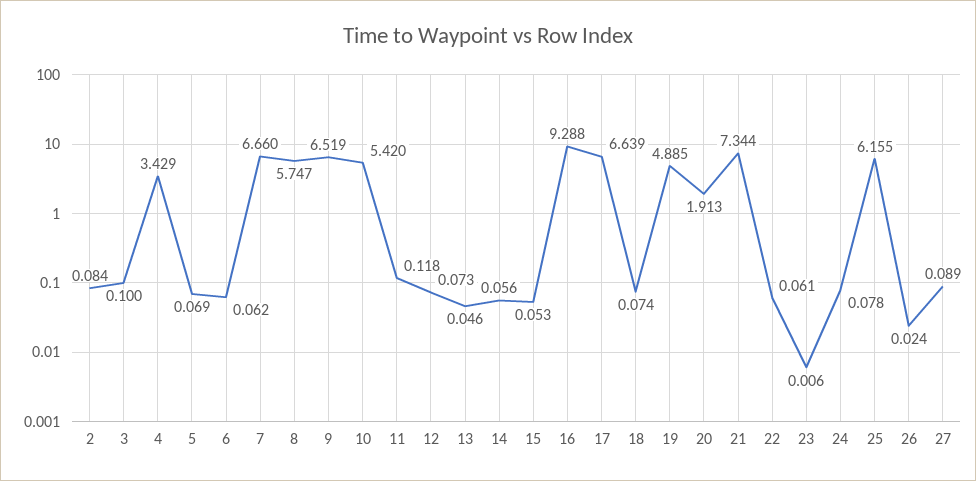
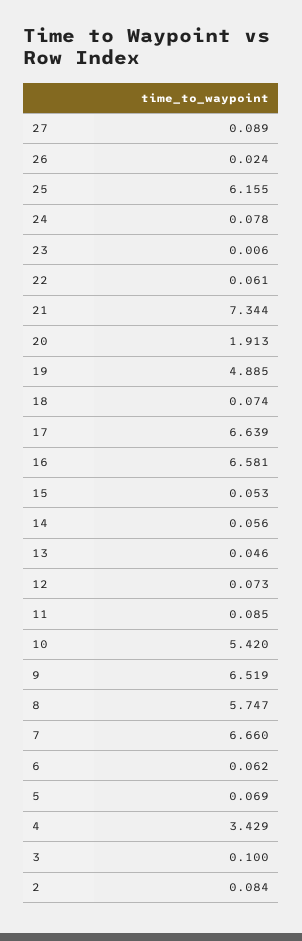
11: 0.118 -> 0.085
16: 9.288 -> 6.581

